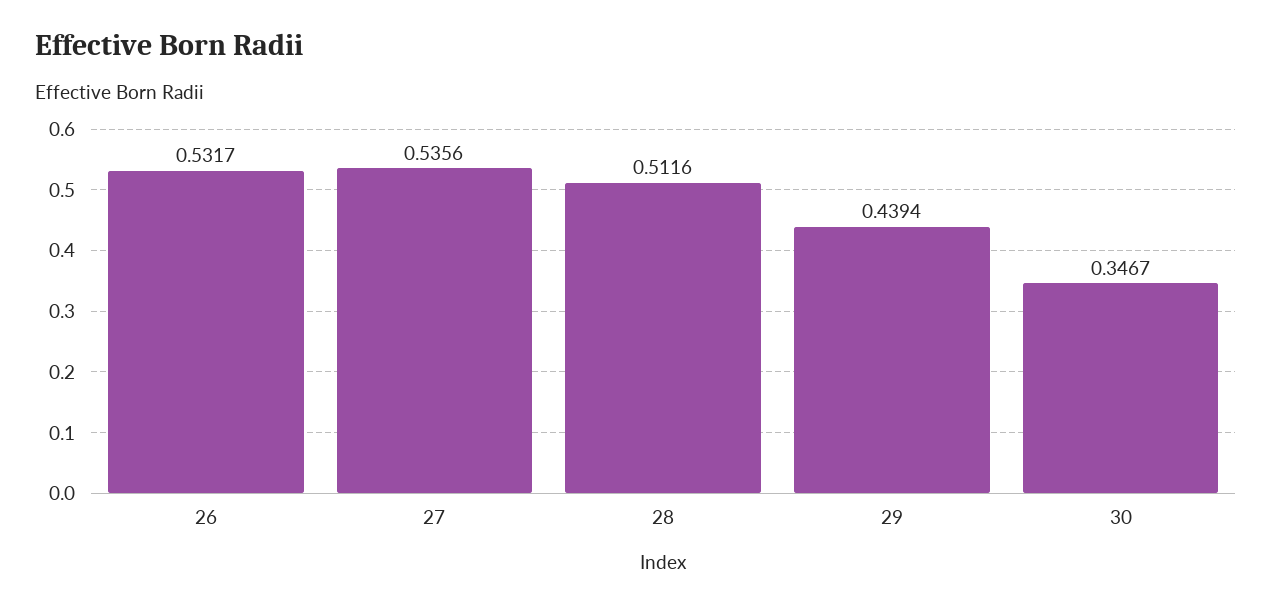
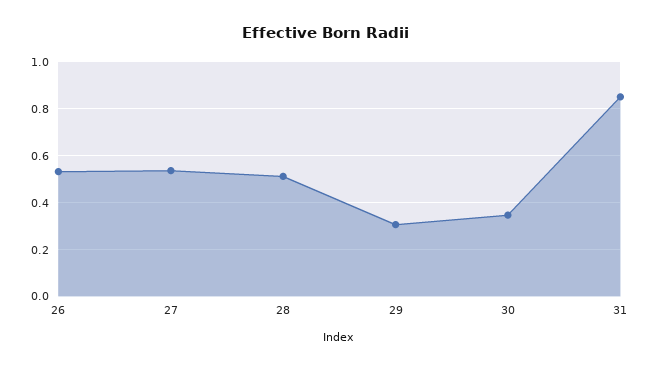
29: 0.4394 -> 0.3
31: none -> 0.85

